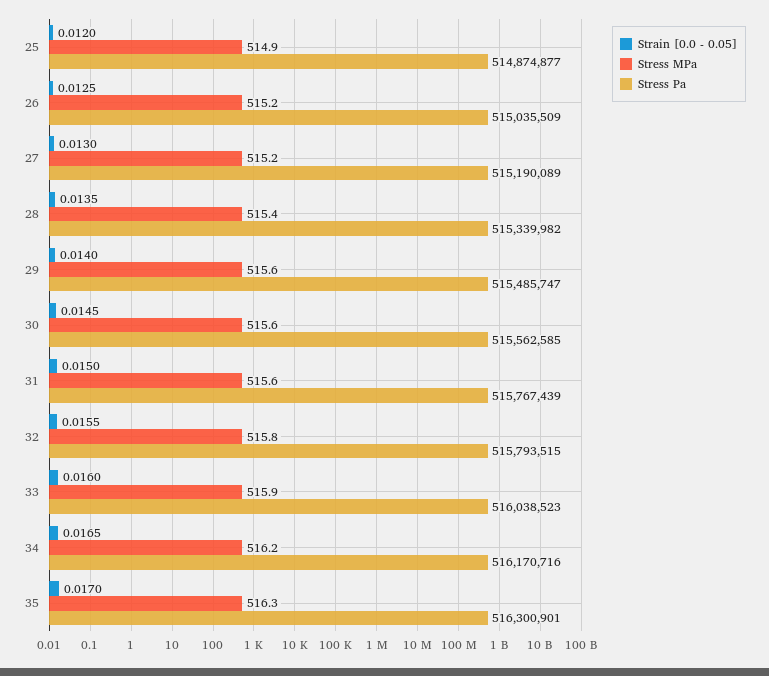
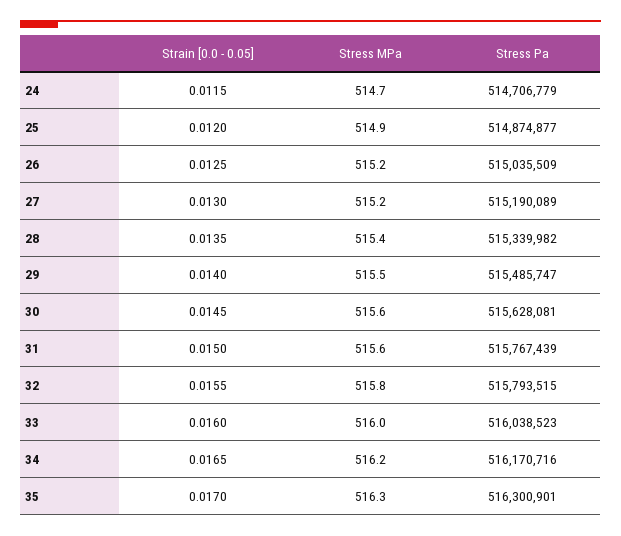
Stress MPa, 29: 515.6 -> 515.5
Stress Pa, 30: 515562585 -> 515628081
Stress MPa, 33: 515.9 -> 516
Strain [0.0 - 0.05], 24: none -> 0.0115
Stress MPa, 24: none -> 514.7
Stress Pa, 24: none -> 514706779

